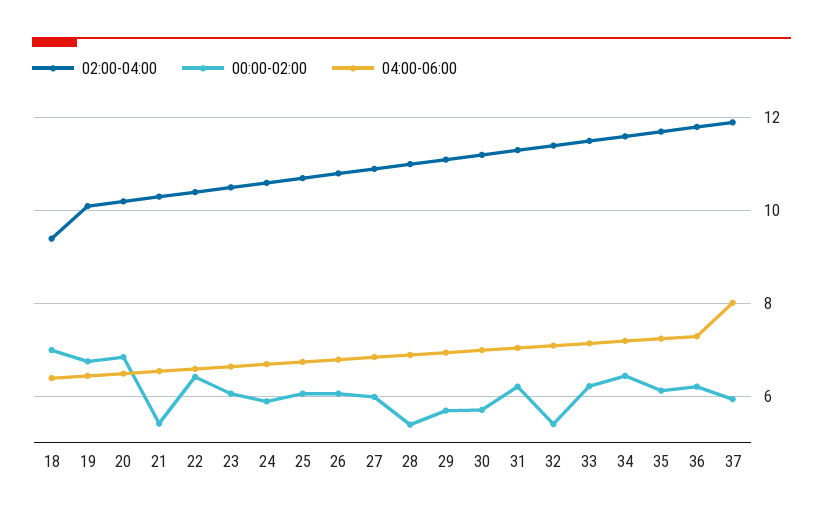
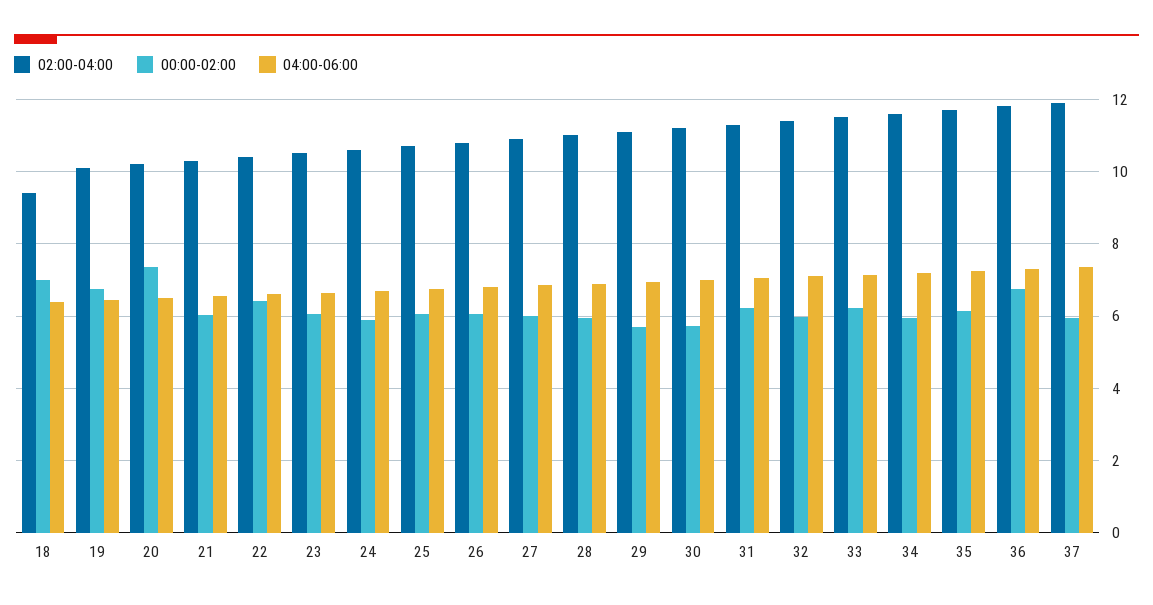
00:00-02:00, 20: 6.8 -> 7.4
00:00-02:00, 21: 5.4 -> 6
00:00-02:00, 28: 5.4 -> 6
00:00-02:00, 32: 5.4 -> 6
00:00-02:00, 34: 6.4 -> 6
00:00-02:00, 36: 6.2 -> 6.8
04:00-06:00, 37: 8 -> 7.4

